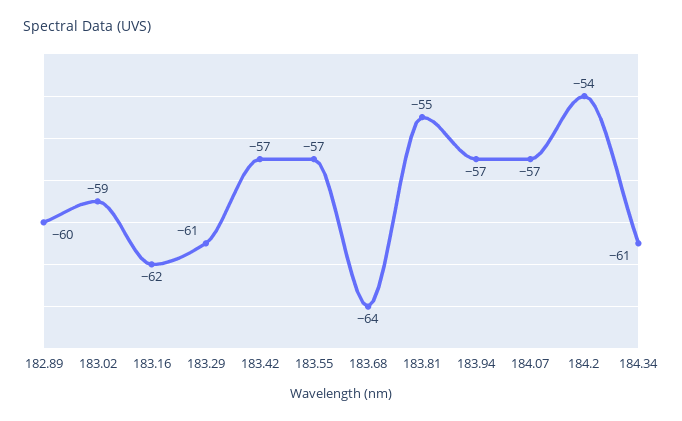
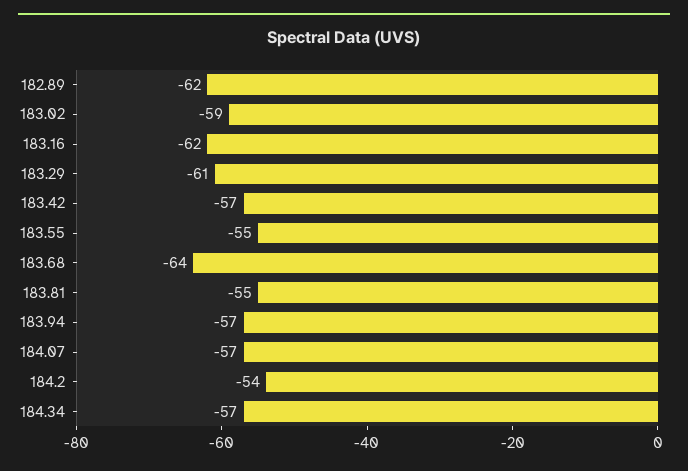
182.89: -60 -> -62
183.55: -57 -> -55
184.34: -61 -> -57

